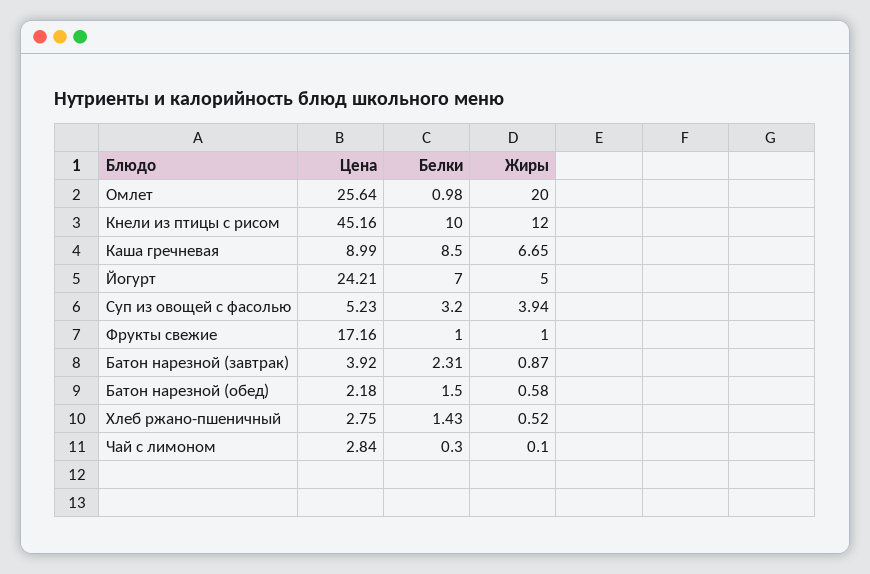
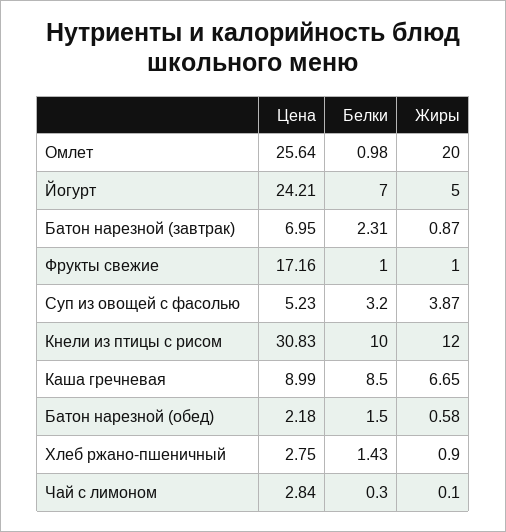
Цена, Кнели из птицы с рисом: 45.16 -> 30.83
Жиры, Суп из овощей с фасолью: 3.94 -> 3.87
Цена, Батон нарезной (завтрак): 3.92 -> 6.95
Жиры, Хлеб ржано-пшеничный: 0.52 -> 0.9

